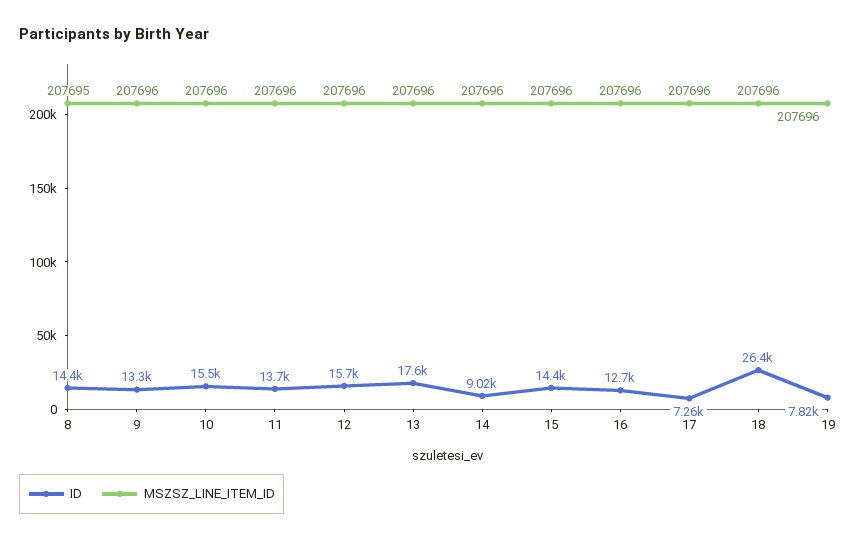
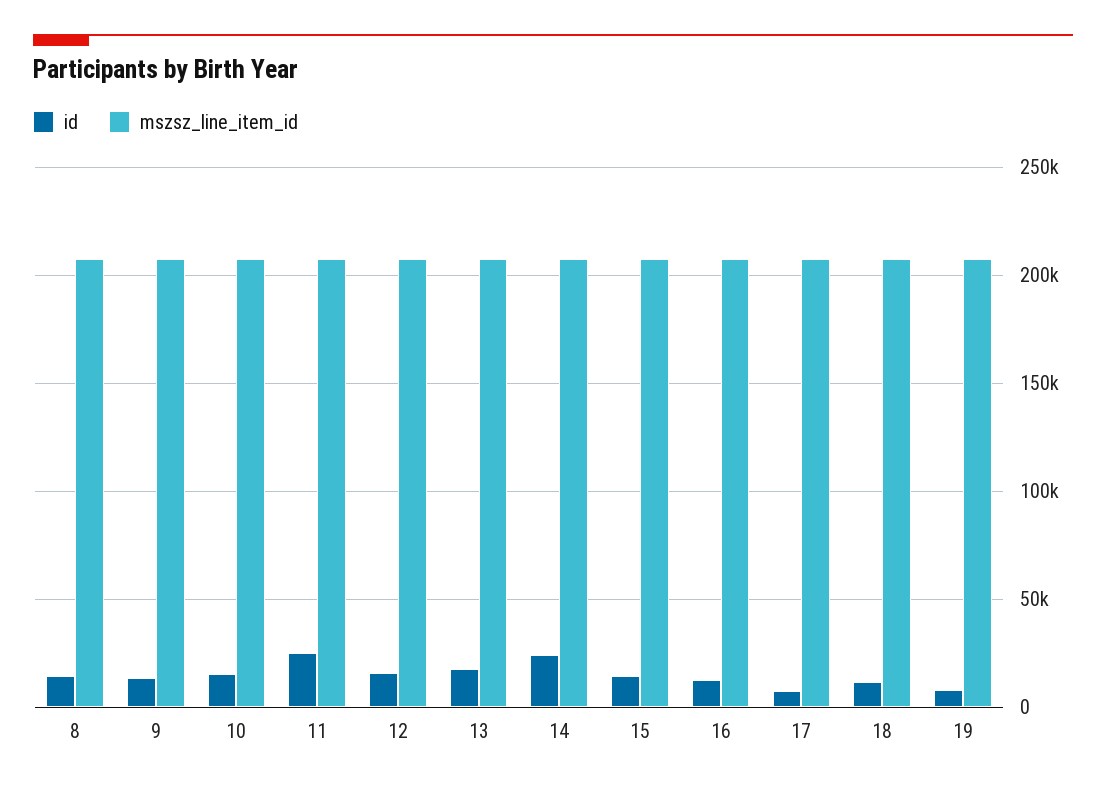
ID, 11: 13700 -> 25000
ID, 14: 9020 -> 25000
ID, 18: 26400 -> 10000

